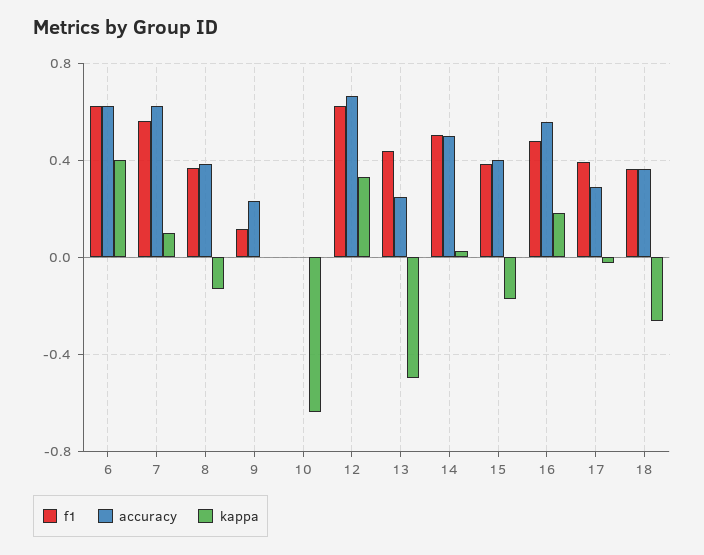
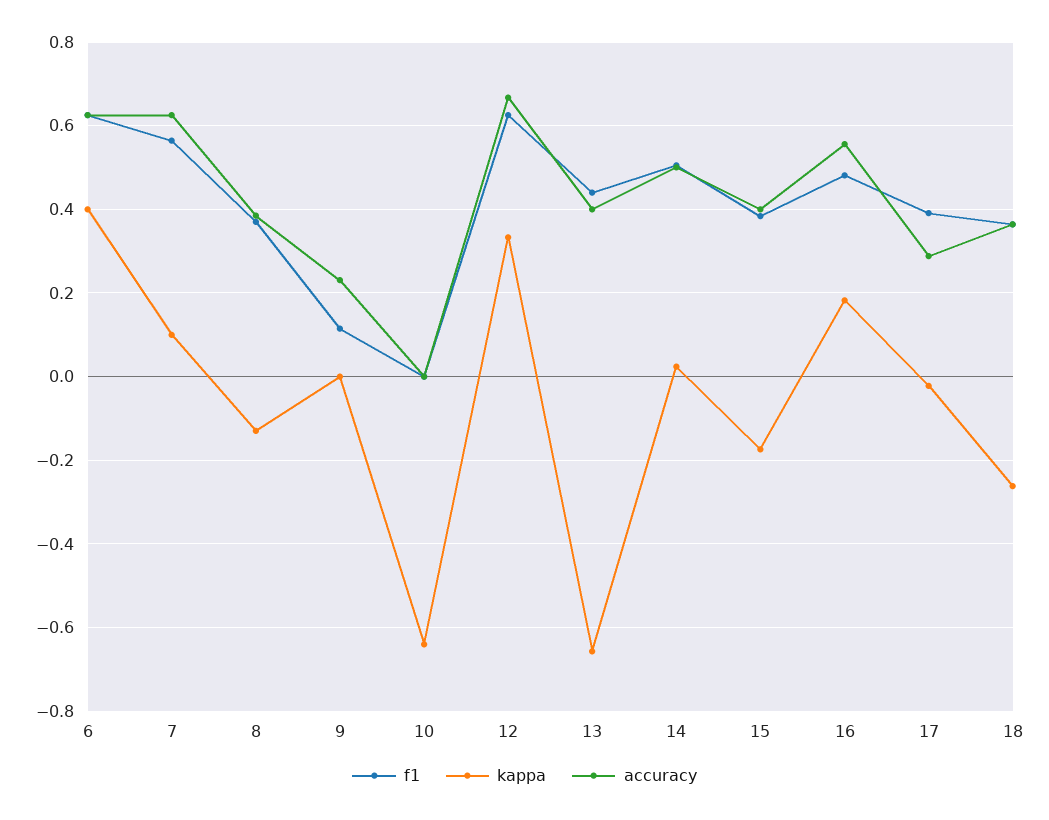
accuracy, 13: 0.25 -> 0.4
kappa, 13: -0.5 -> -0.66

